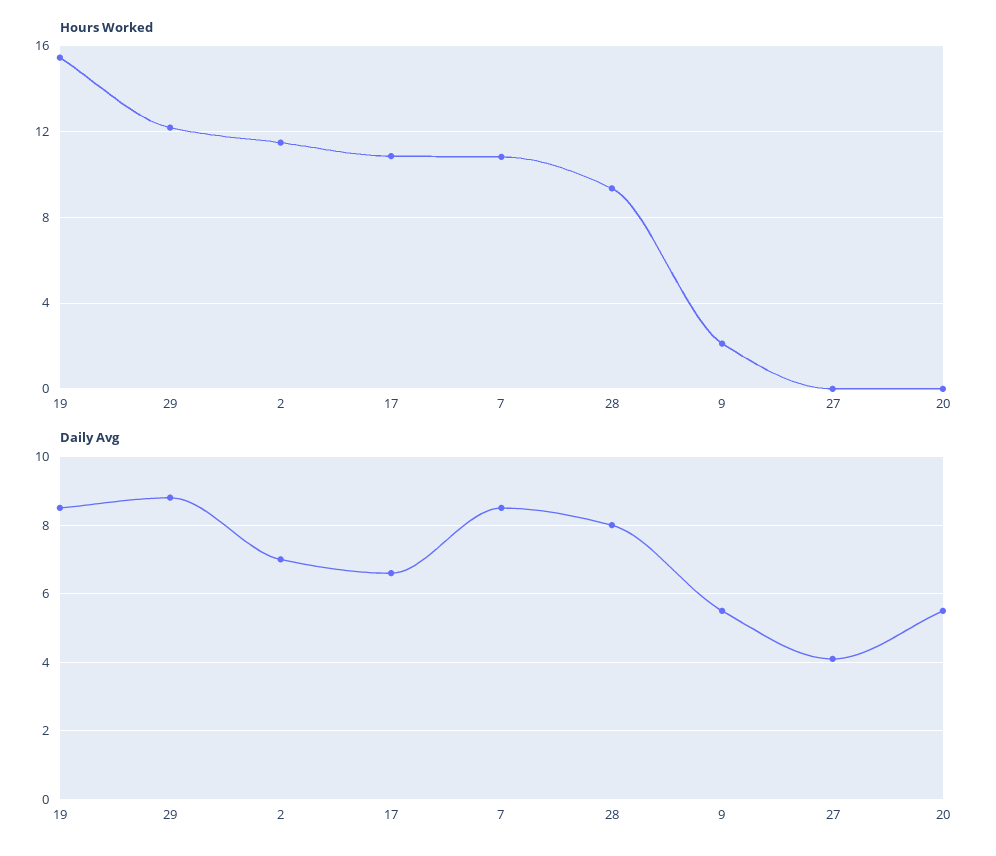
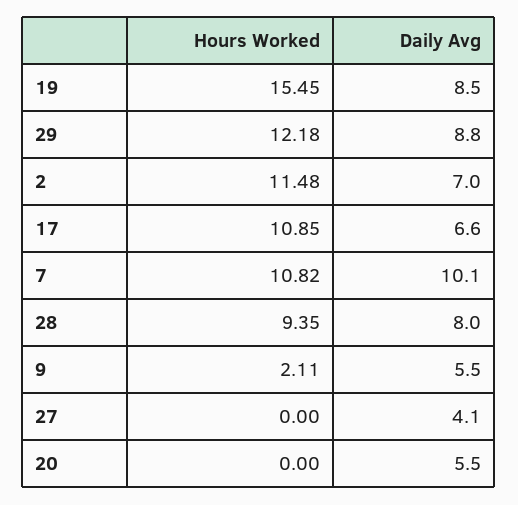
Daily Avg, 7: 8.5 -> 10.1

